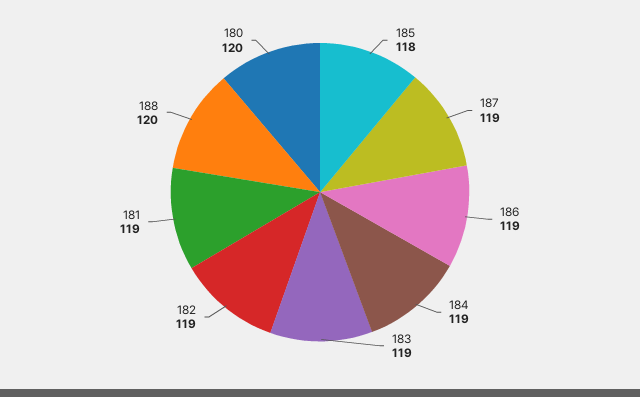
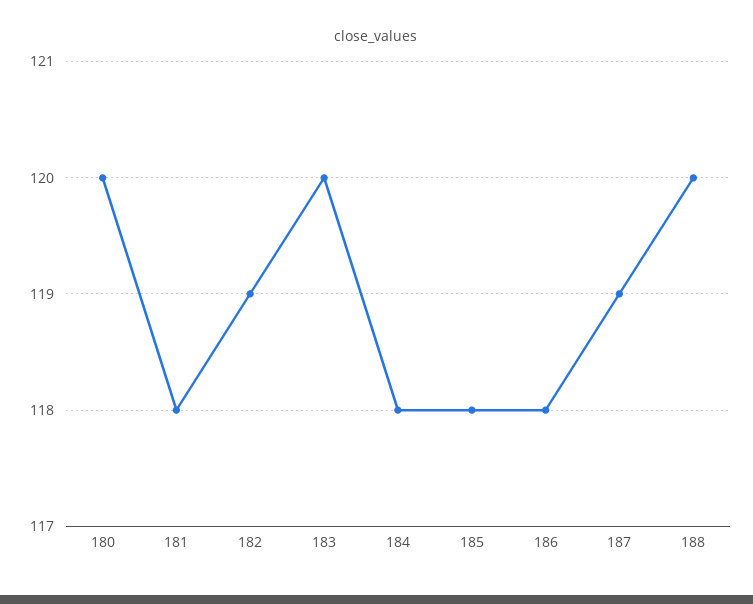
186: 119 -> 118
184: 119 -> 118
183: 119 -> 120
181: 119 -> 118

